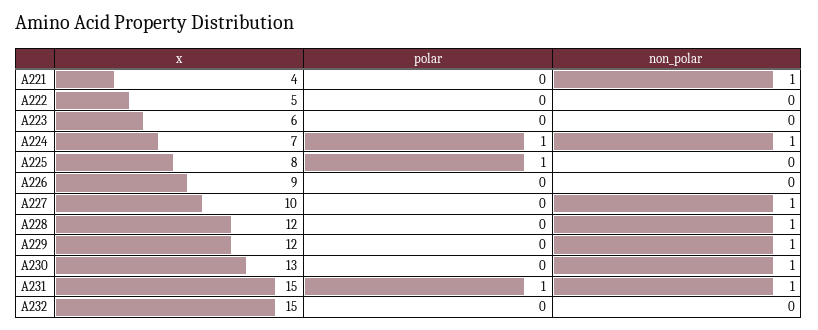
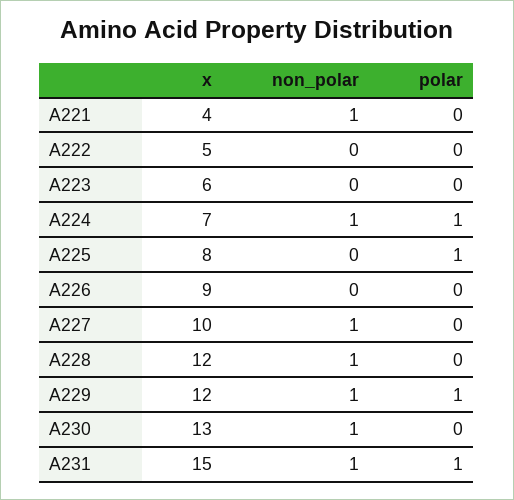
polar, A229: 0 -> 1
x, A232: 15 -> none
polar, A232: 0 -> none
non_polar, A232: 0 -> none

